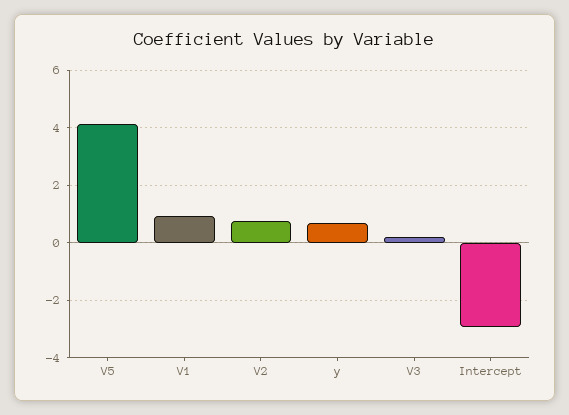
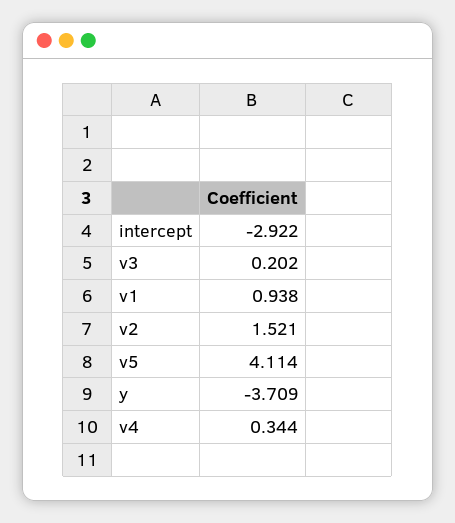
V2: 0.75 -> 1.521
y: 0.75 -> -3.709
v4: none -> 0.344

